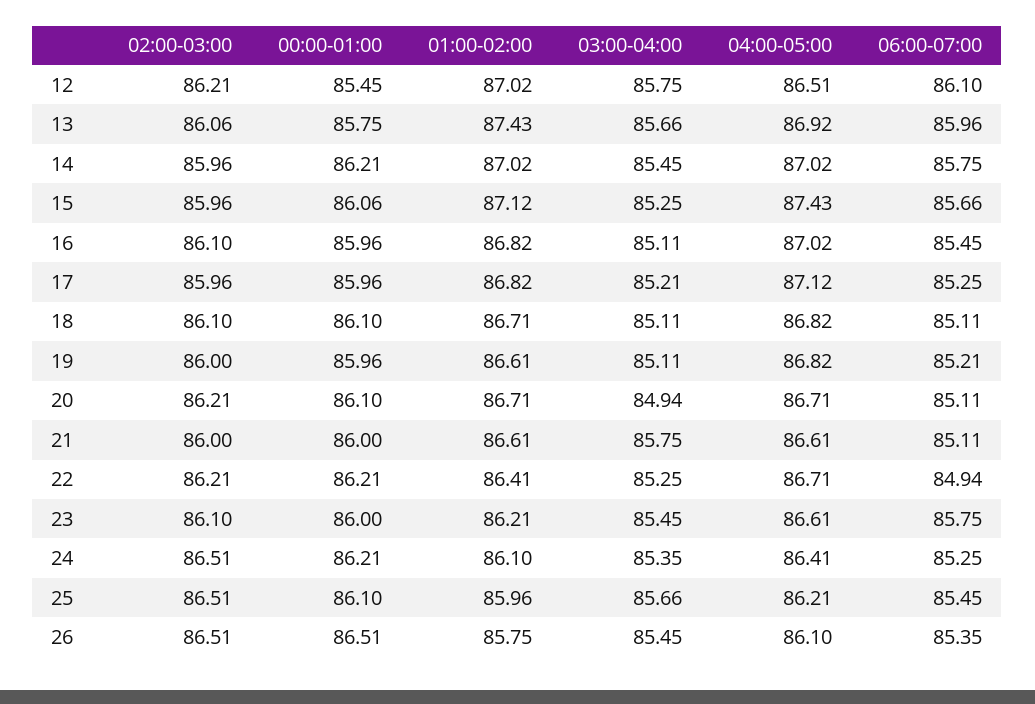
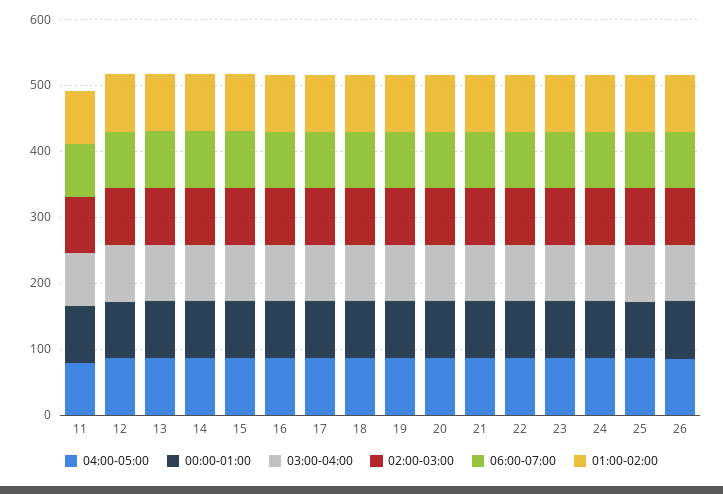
04:00-05:00, 11: none -> 80
00:00-01:00, 11: none -> 80
03:00-04:00, 11: none -> 80
02:00-03:00, 11: none -> 80
06:00-07:00, 11: none -> 80
01:00-02:00, 11: none -> 80

